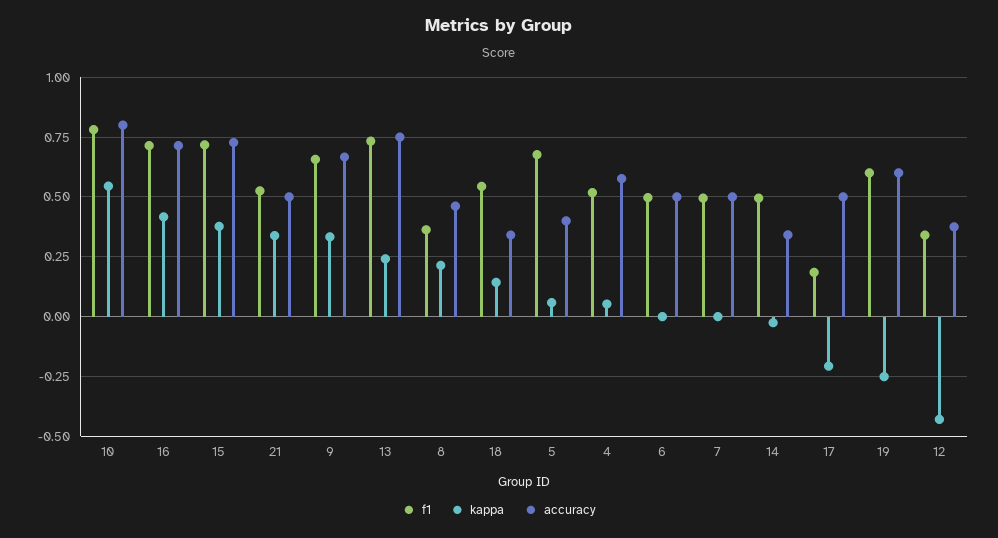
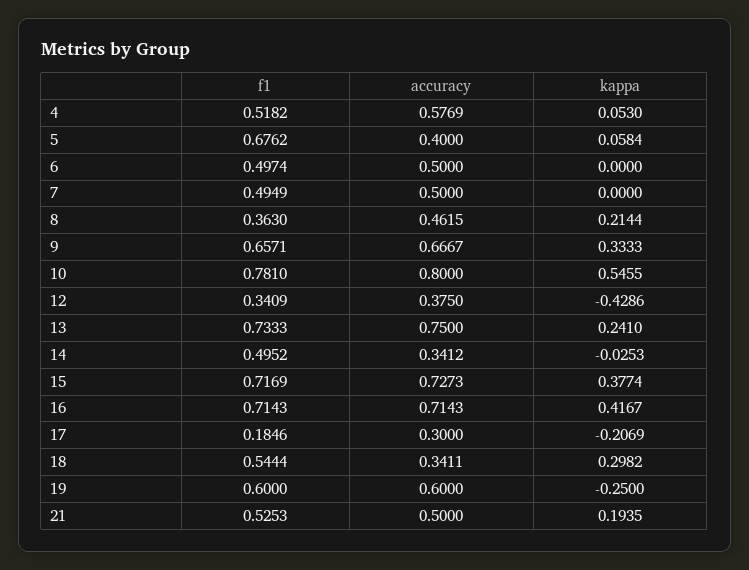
kappa, 21: 0.35 -> 0.1935
kappa, 18: 0.15 -> 0.2982
accuracy, 17: 0.5 -> 0.3

